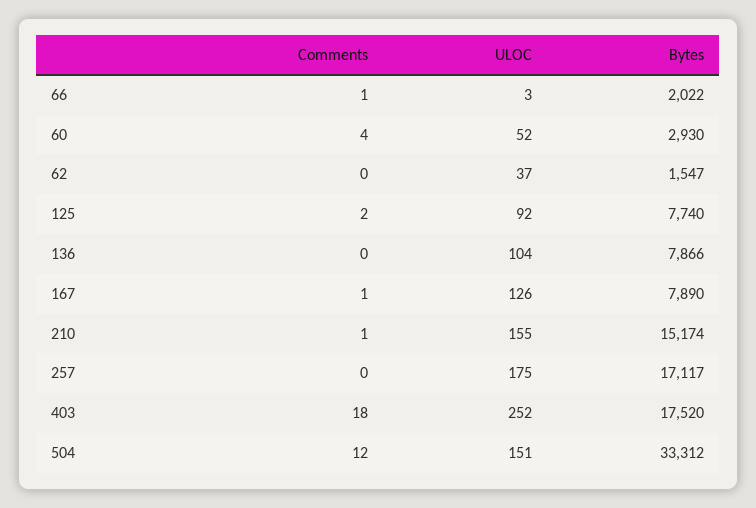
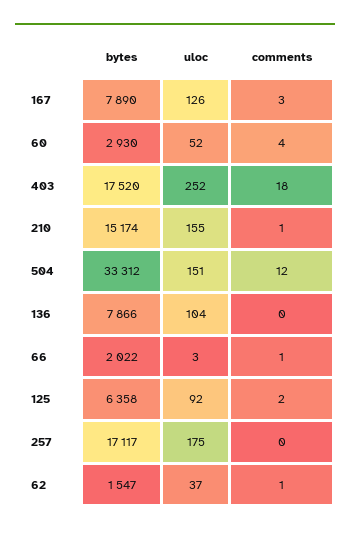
Comments, 62: 0 -> 1
Bytes, 125: 7740 -> 6358
Comments, 167: 1 -> 3

